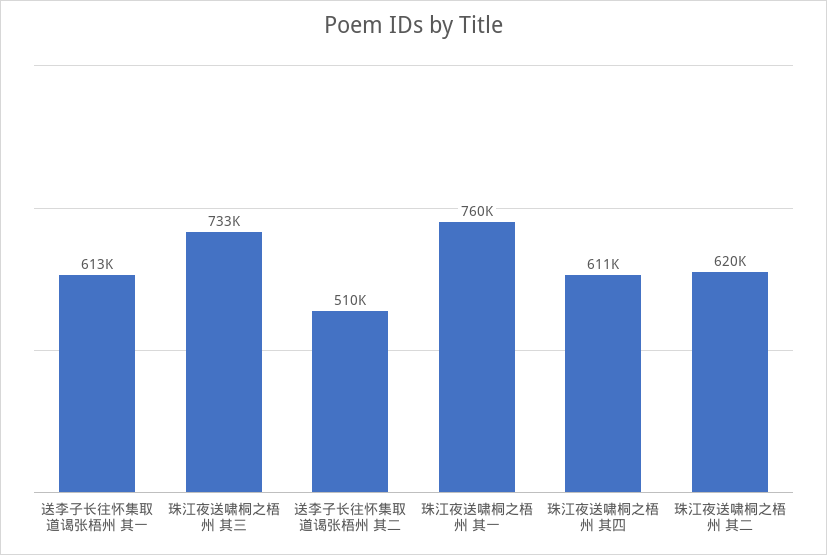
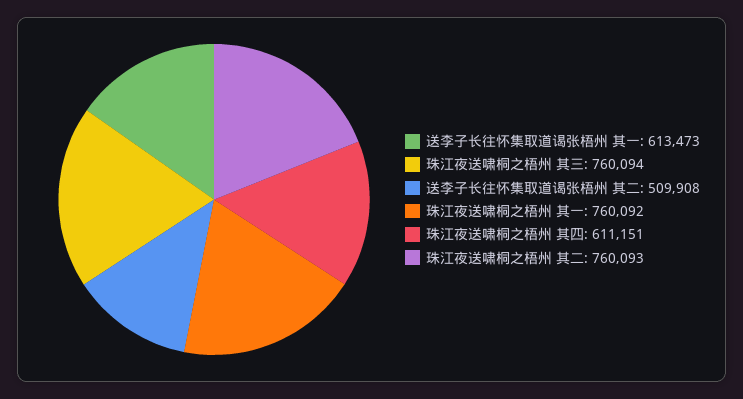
珠江夜送啸桐之梧州 其三: 733000 -> 760094
珠江夜送啸桐之梧州 其二: 620000 -> 760093

